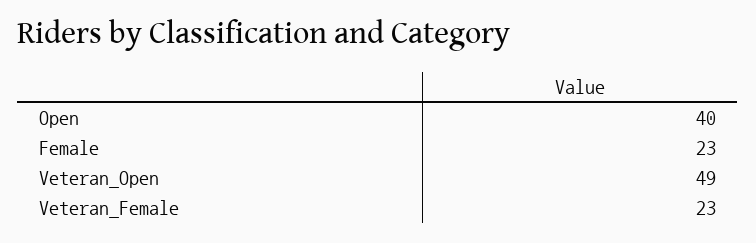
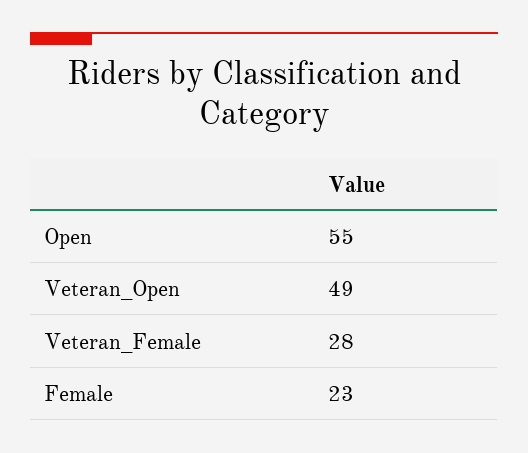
Open: 40 -> 55
Veteran_Female: 23 -> 28

